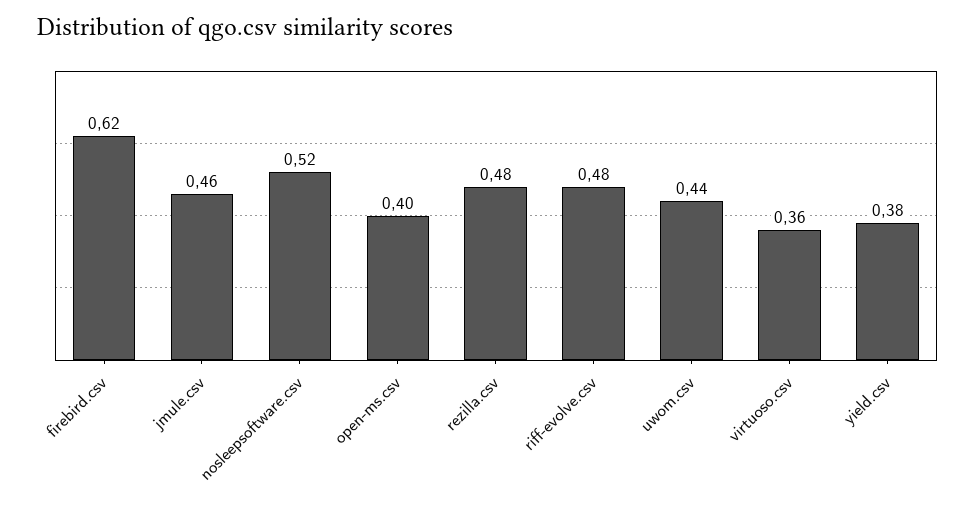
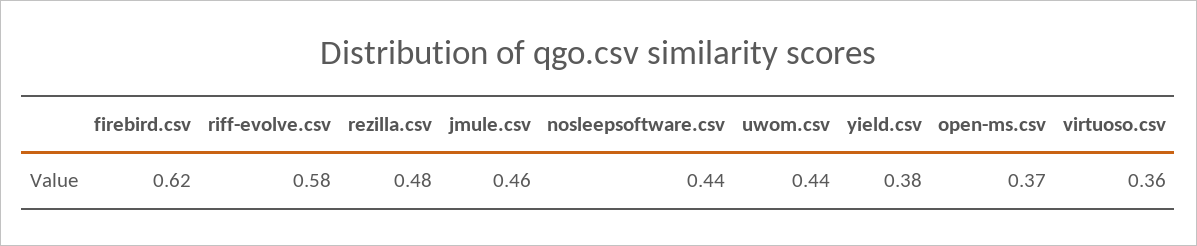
nosleepsoftware.csv: 0.52 -> 0.44
open-ms.csv: 0.4 -> 0.37
riff-evolve.csv: 0.48 -> 0.58

